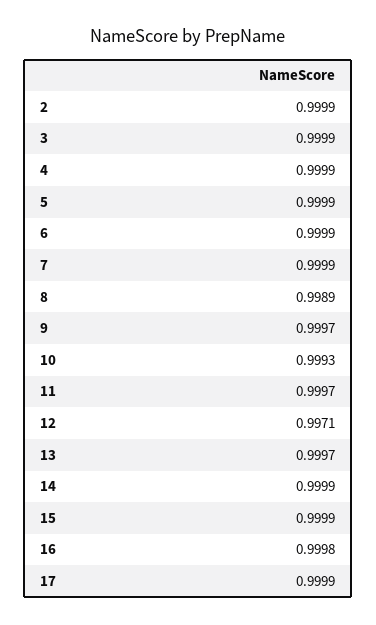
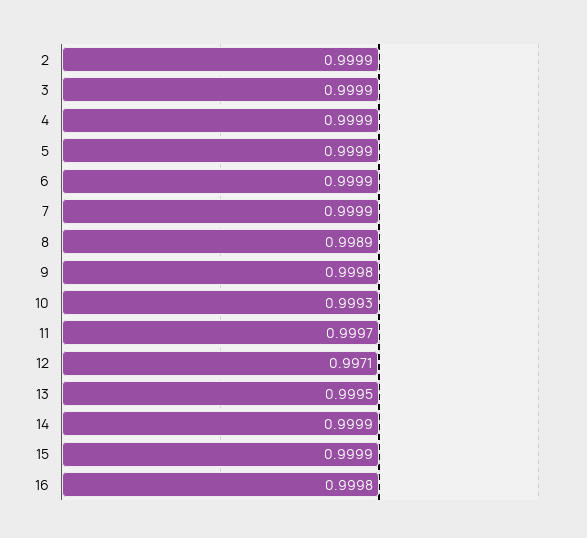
9: 0.9997 -> 0.9998
13: 0.9997 -> 0.9995
17: 0.9999 -> none

